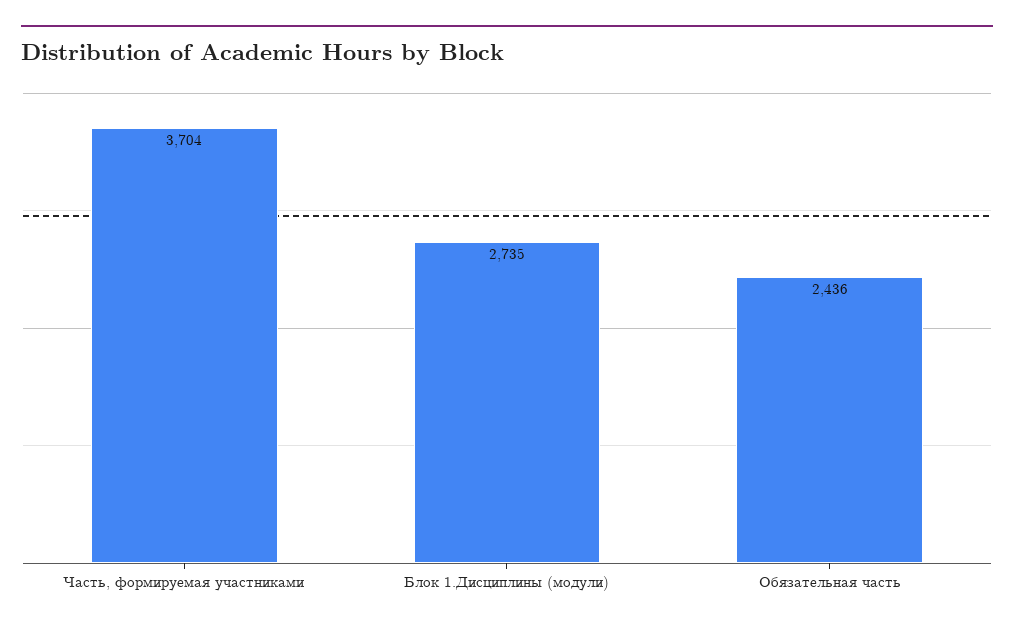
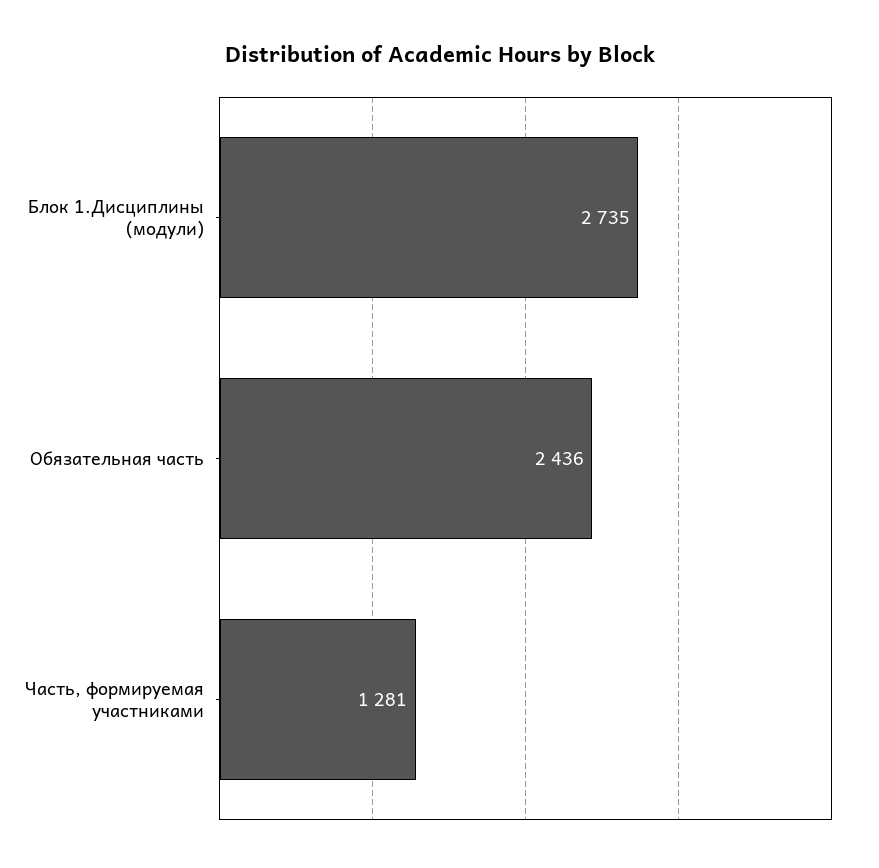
Часть, формируемая участниками: 3704 -> 1281

